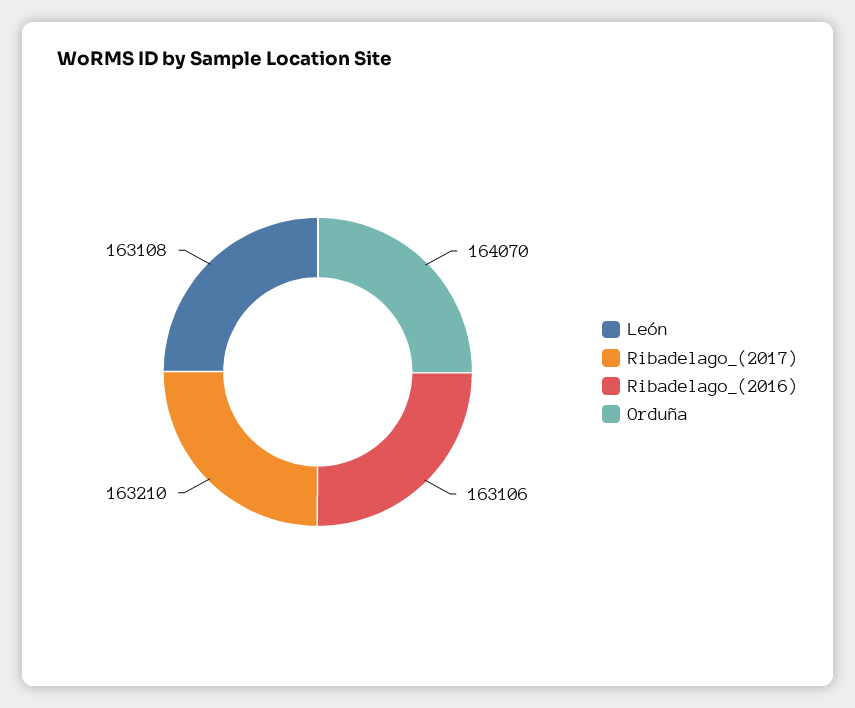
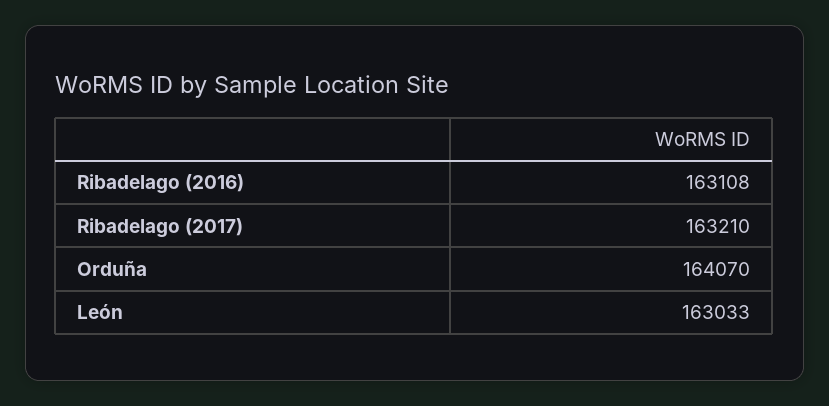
León: 163108 -> 163033
Ribadelago_(2016): 163106 -> 163108

